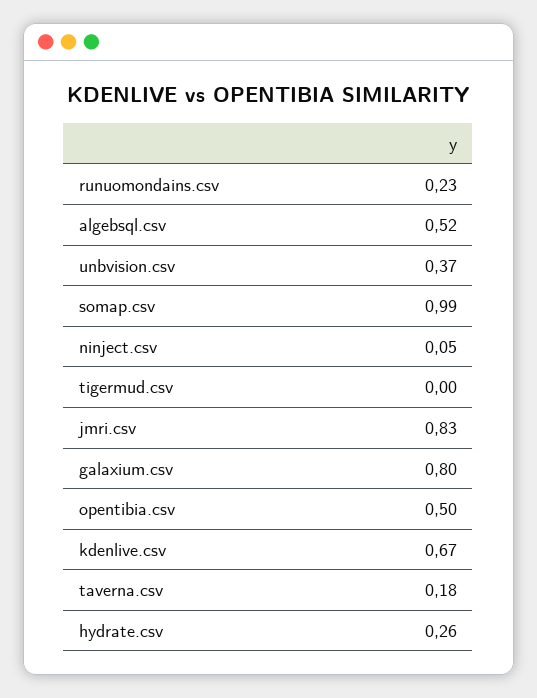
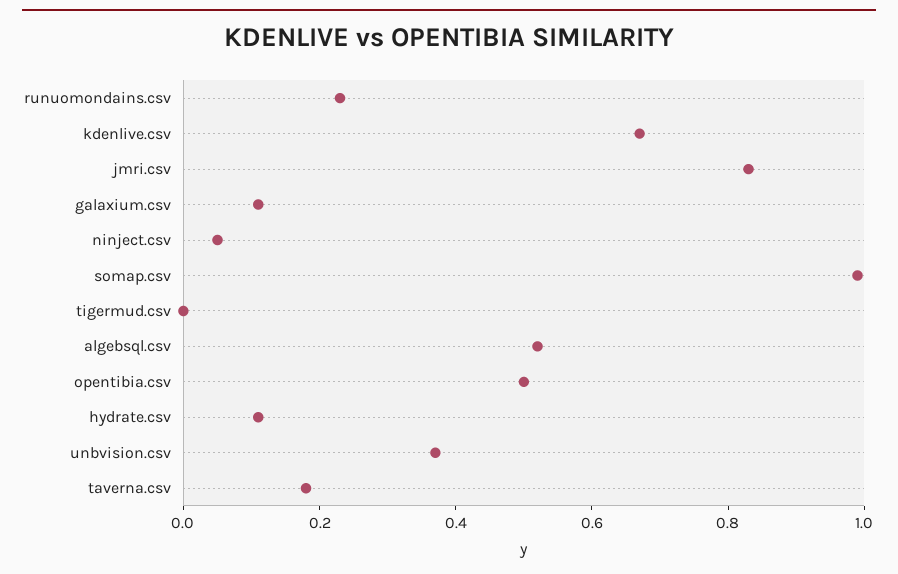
galaxium.csv: 0.8 -> 0.1
hydrate.csv: 0.26 -> 0.1

